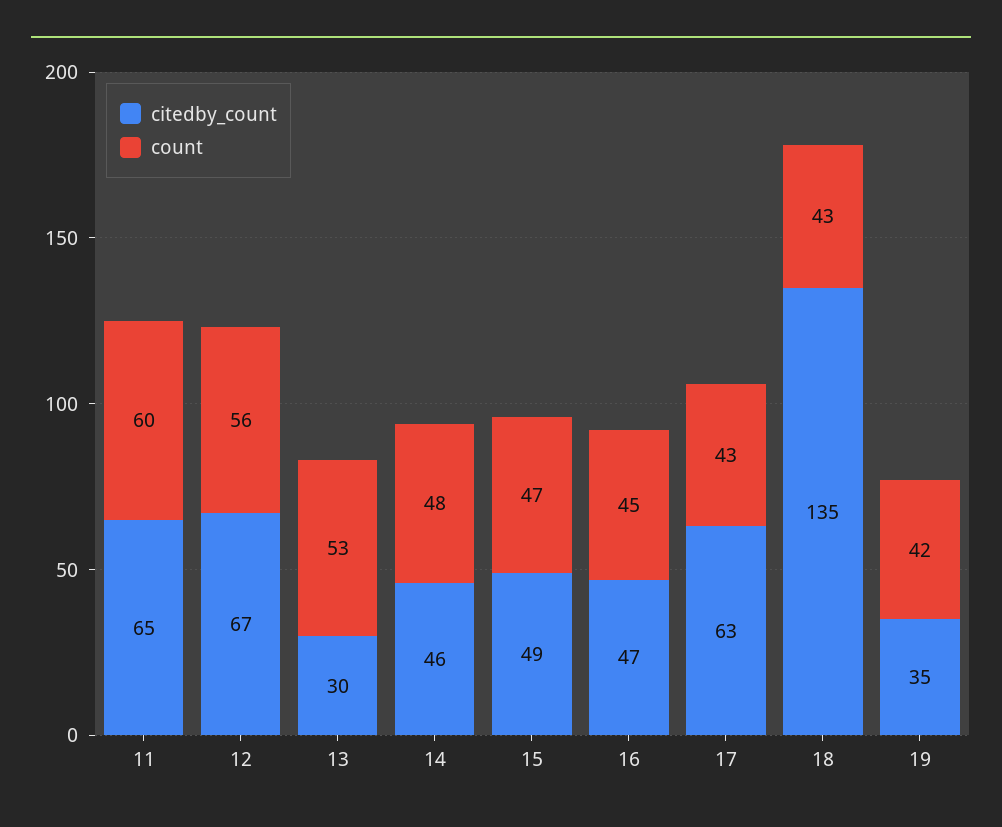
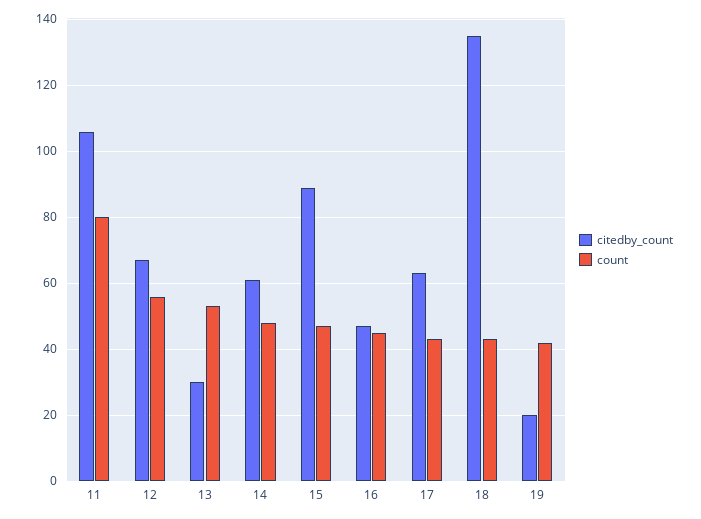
citedby_count, 11: 65 -> 105
count, 11: 60 -> 80
citedby_count, 14: 46 -> 60
citedby_count, 15: 49 -> 90
citedby_count, 19: 35 -> 20

